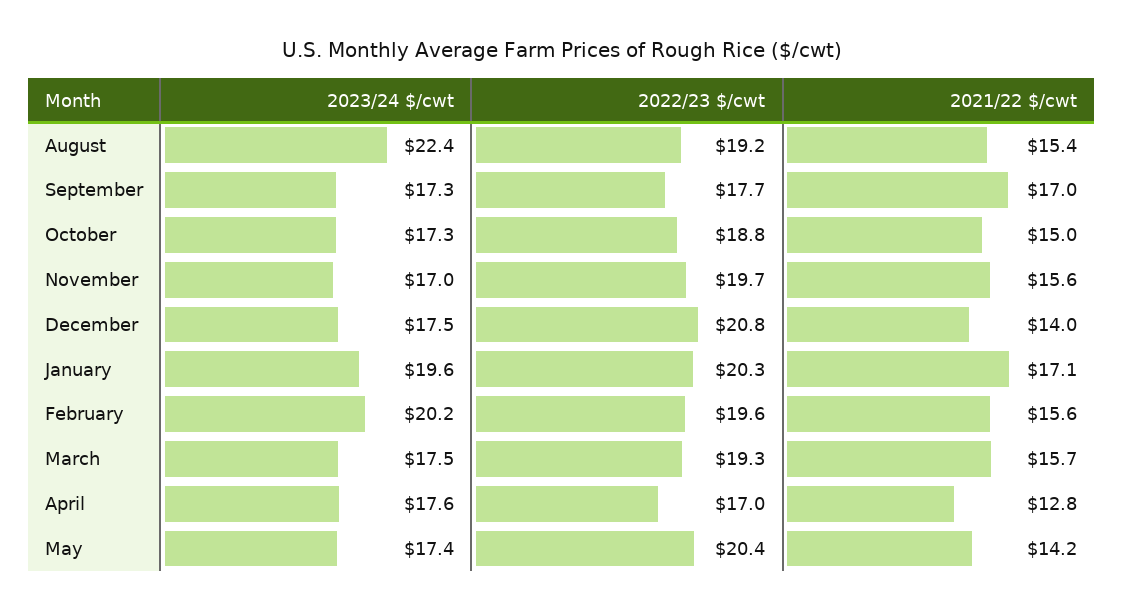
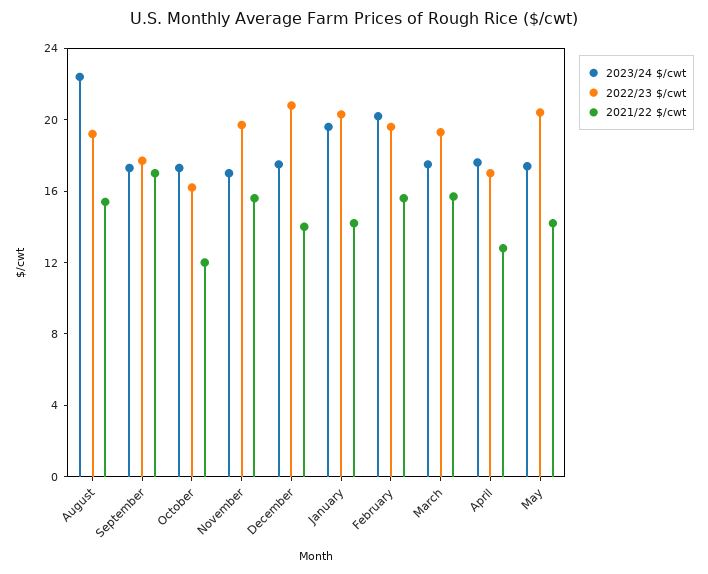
2022/23 $/cwt, October: 18.8 -> 16
2021/22 $/cwt, October: 15 -> 12
2021/22 $/cwt, January: 17.1 -> 14

